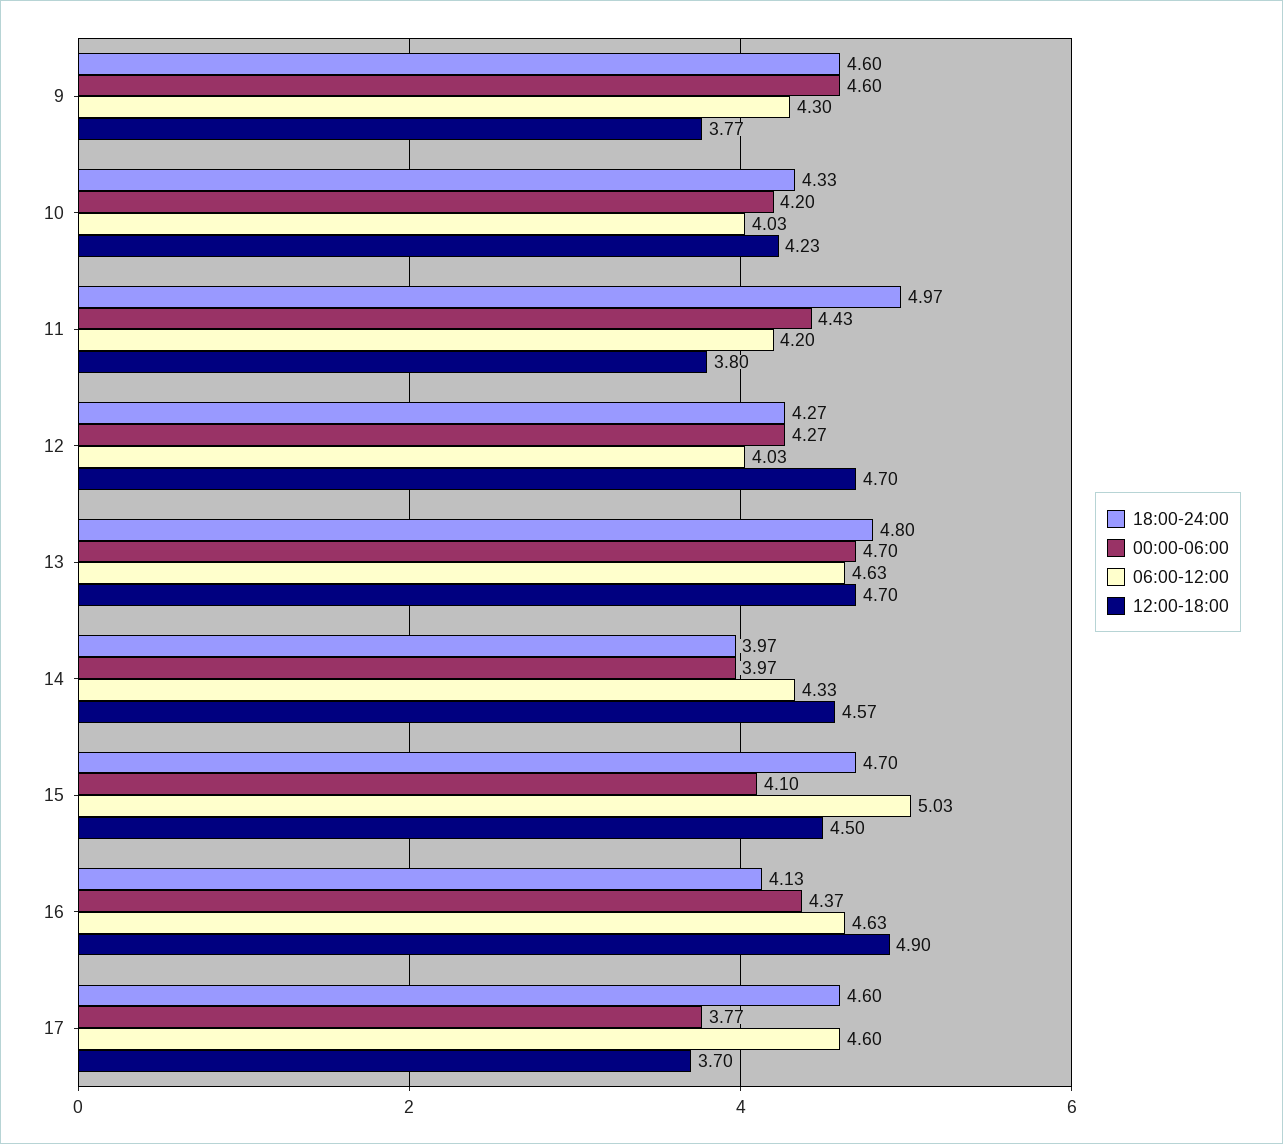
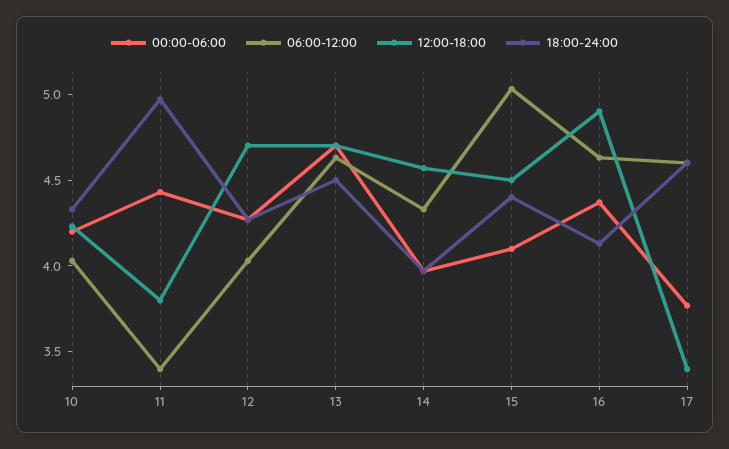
18:00-24:00, 9: 4.6 -> none
00:00-06:00, 9: 4.6 -> none
06:00-12:00, 9: 4.3 -> none
12:00-18:00, 9: 3.77 -> none
06:00-12:00, 11: 4.2 -> 3.4
18:00-24:00, 13: 4.8 -> 4.5
18:00-24:00, 15: 4.7 -> 4.4
12:00-18:00, 17: 3.7 -> 3.4

